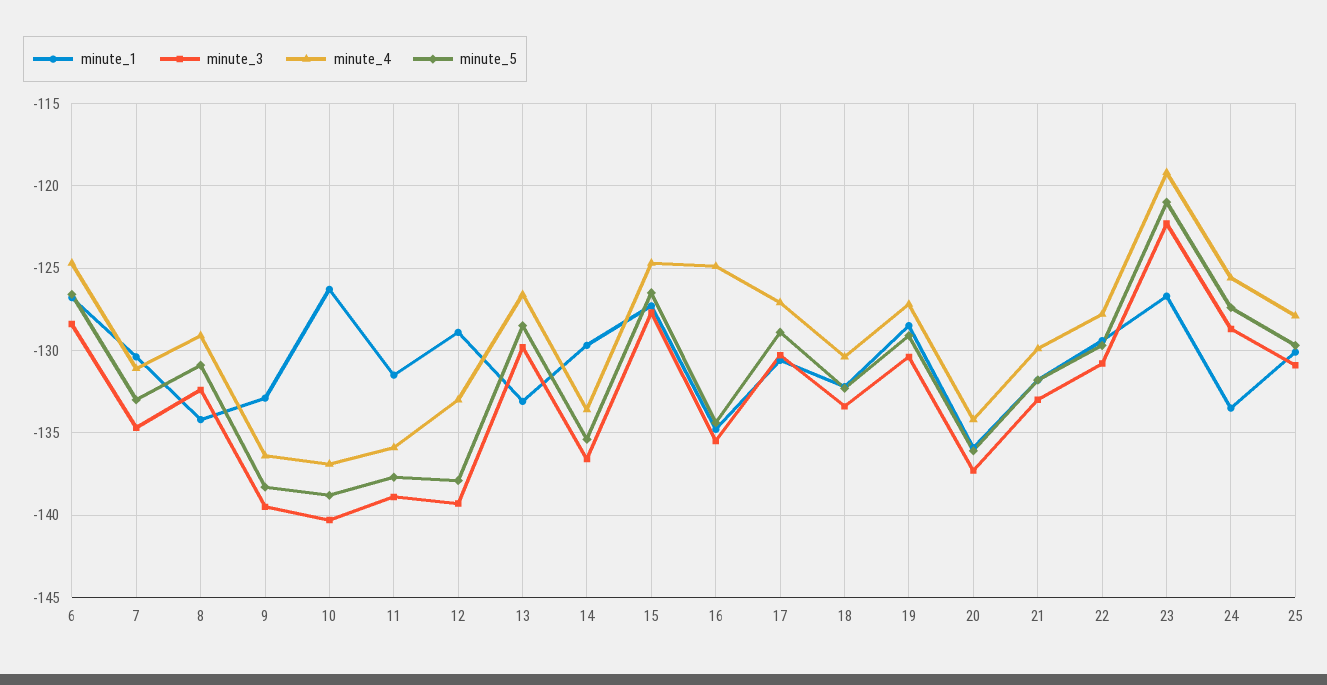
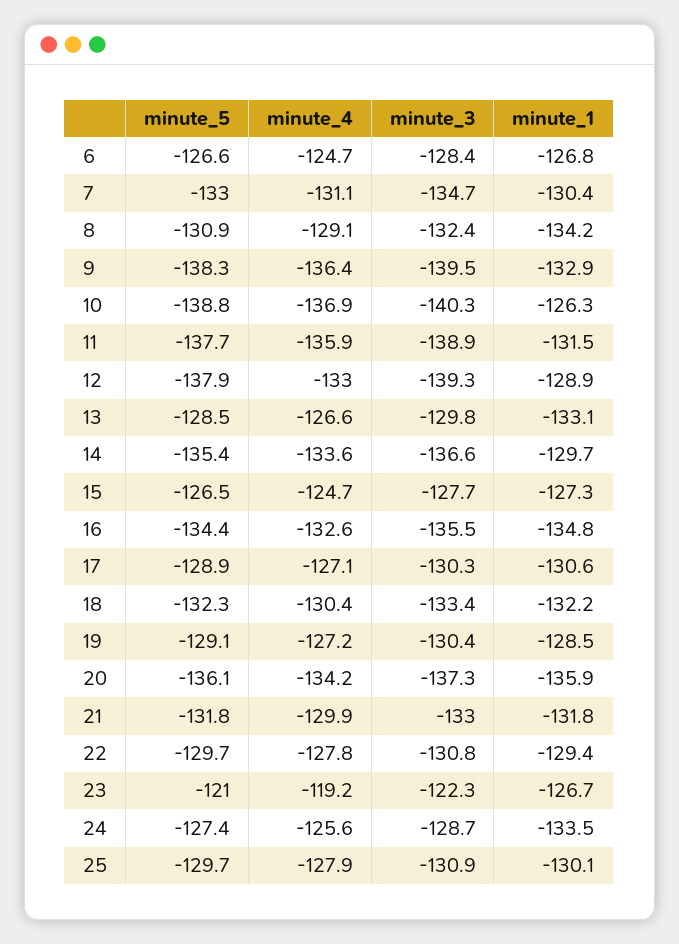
minute_4, 16: -125 -> -132.6

